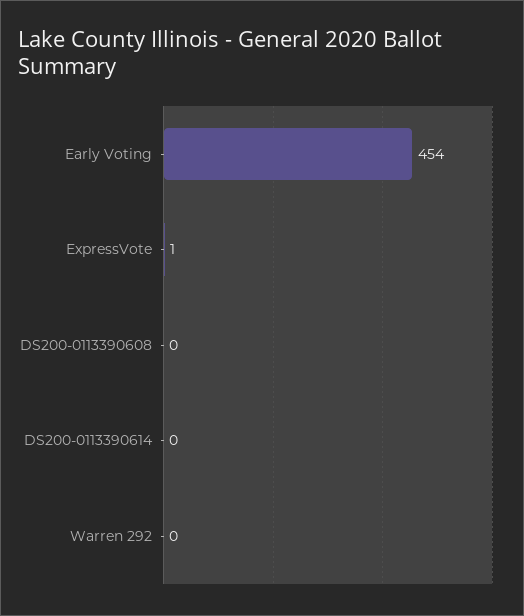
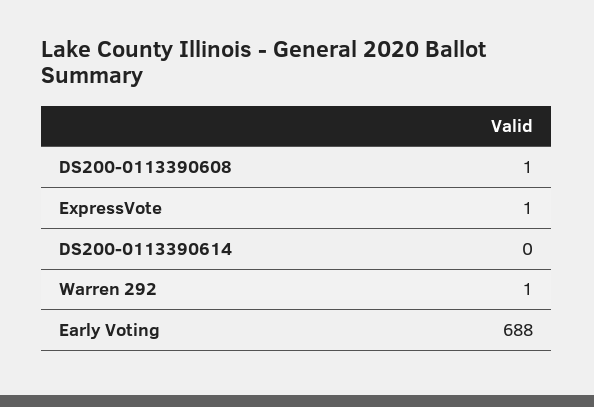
Early Voting: 454 -> 688
DS200-0113390608: 0 -> 1
Warren 292: 0 -> 1

